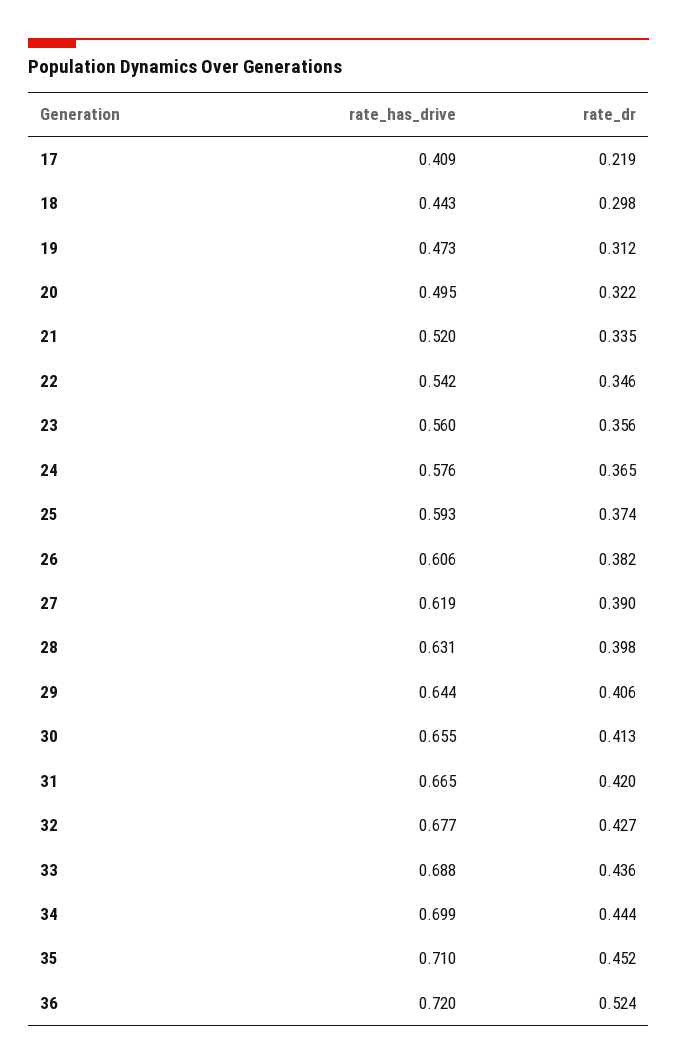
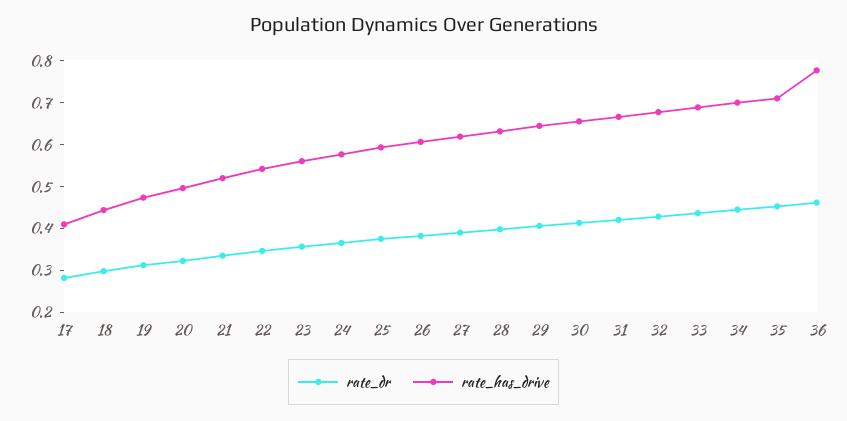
rate_dr, 17: 0.219 -> 0.28
rate_has_drive, 36: 0.72 -> 0.78
rate_dr, 36: 0.524 -> 0.46

